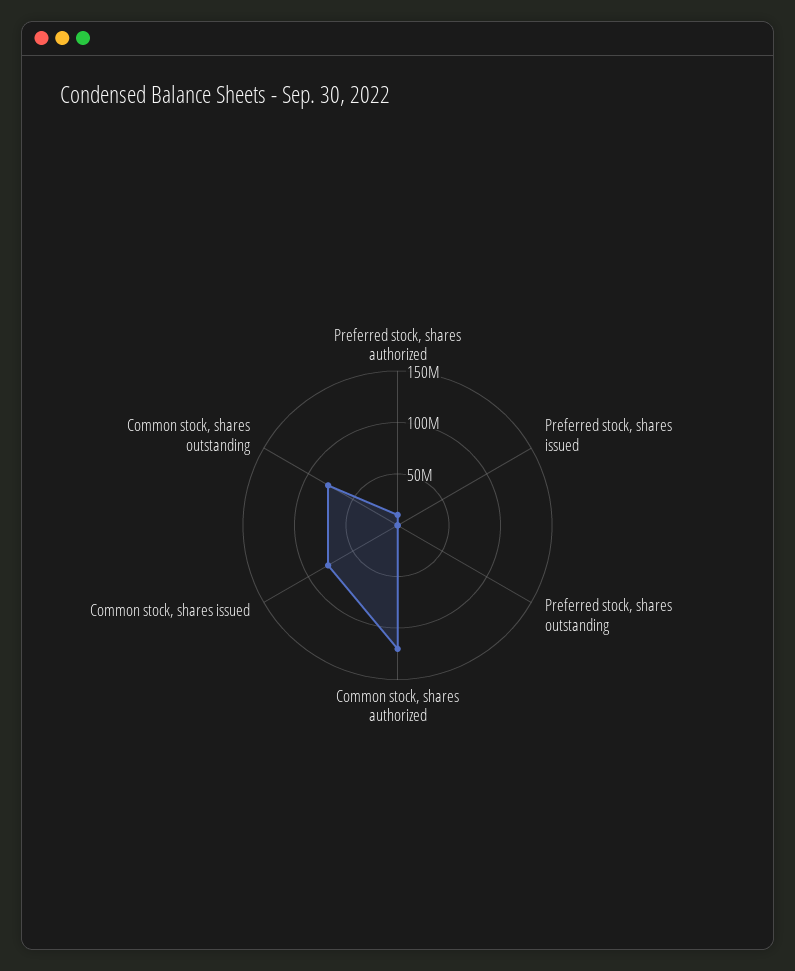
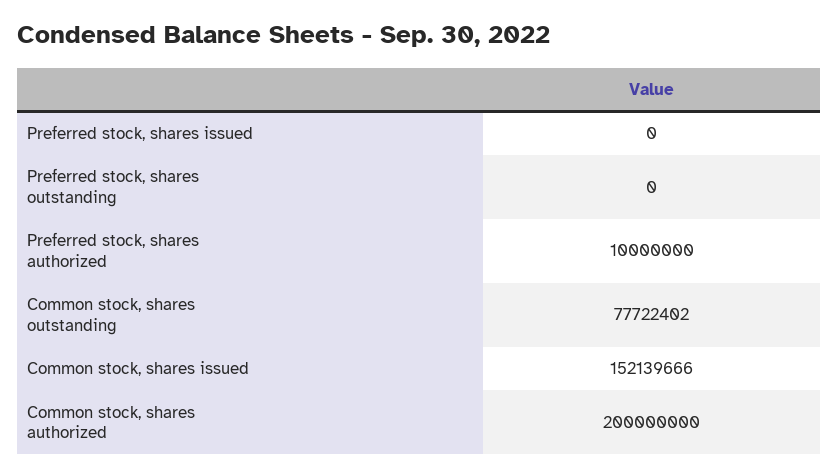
Common stock, shares authorized: 120000000 -> 200000000
Common stock, shares issued: 80000000 -> 152139666

